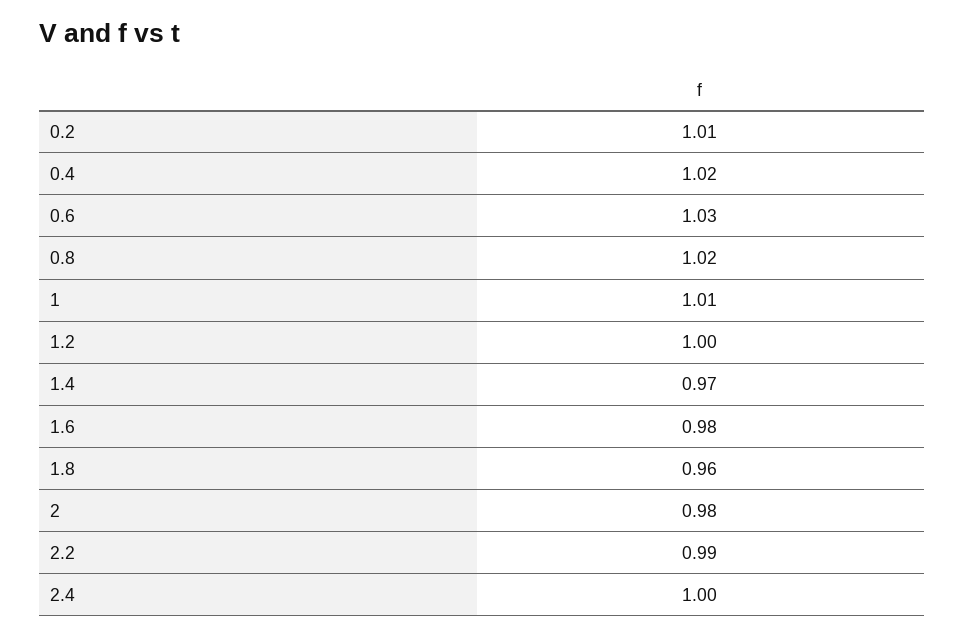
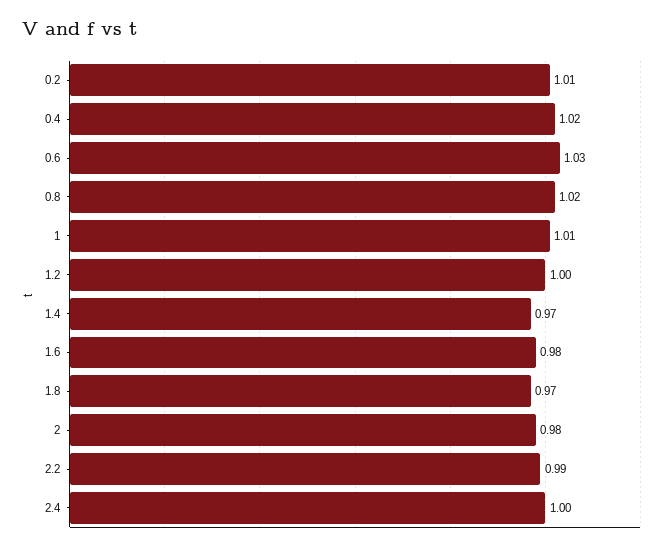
1.8: 0.96 -> 0.97

